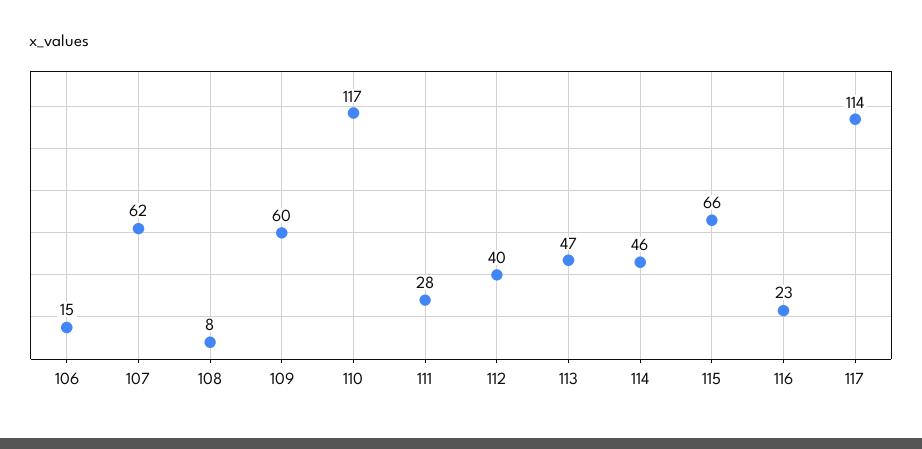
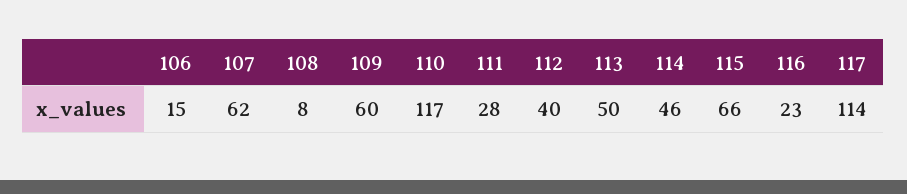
113: 47 -> 50

